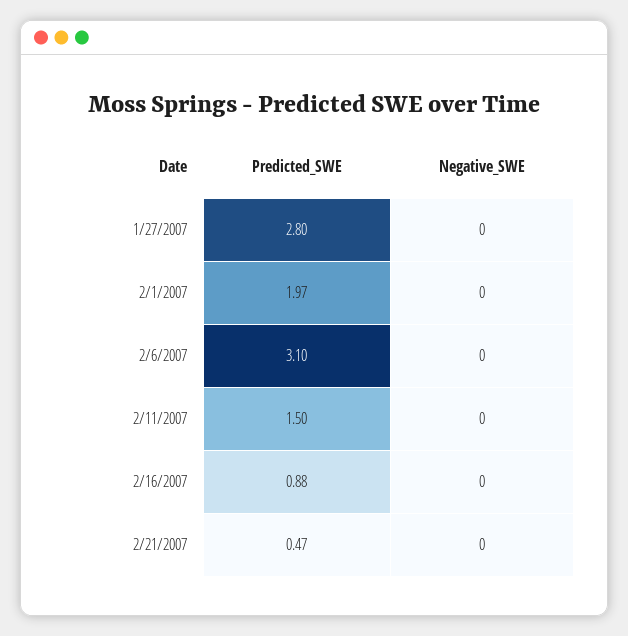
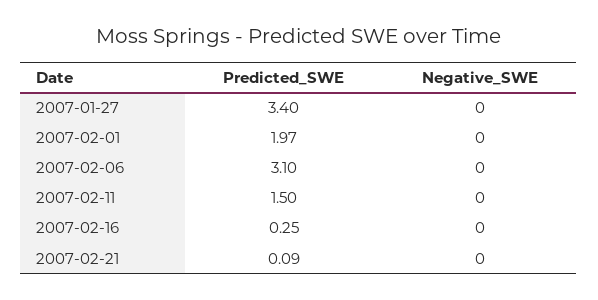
Predicted_SWE, 1/27/2007: 2.8 -> 3.4
Predicted_SWE, 2/16/2007: 0.88 -> 0.25
Predicted_SWE, 2/21/2007: 0.47 -> 0.09

